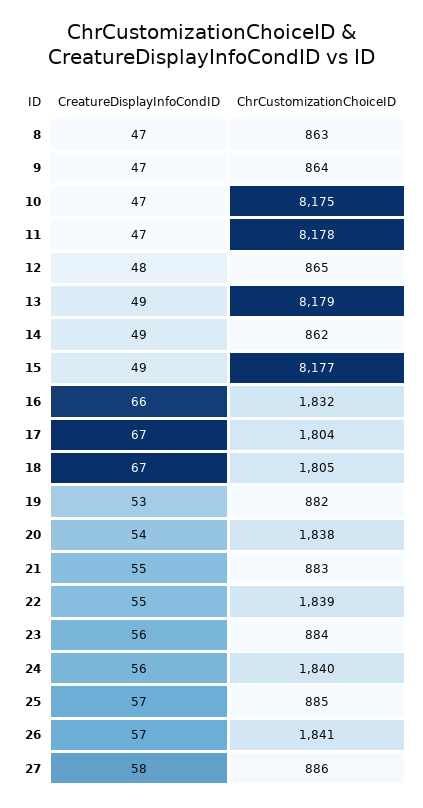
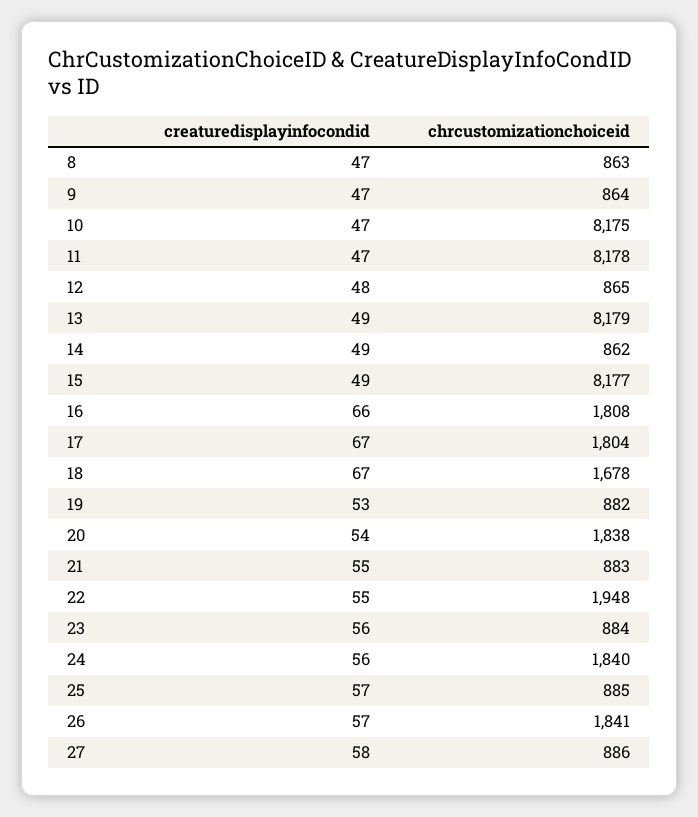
ChrCustomizationChoiceID, 16: 1832 -> 1808
ChrCustomizationChoiceID, 18: 1805 -> 1678
ChrCustomizationChoiceID, 22: 1839 -> 1948

